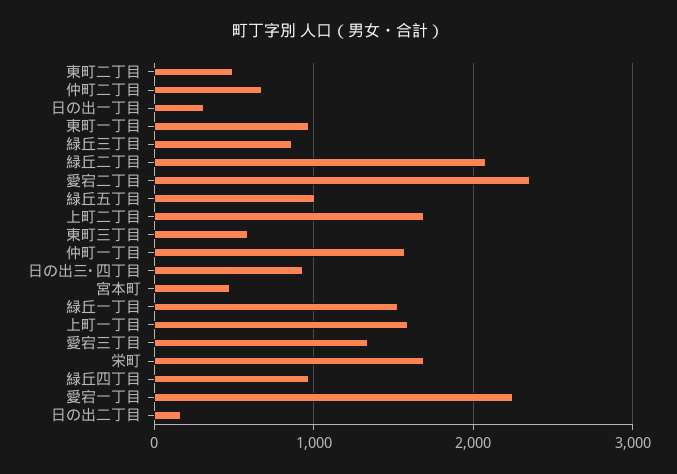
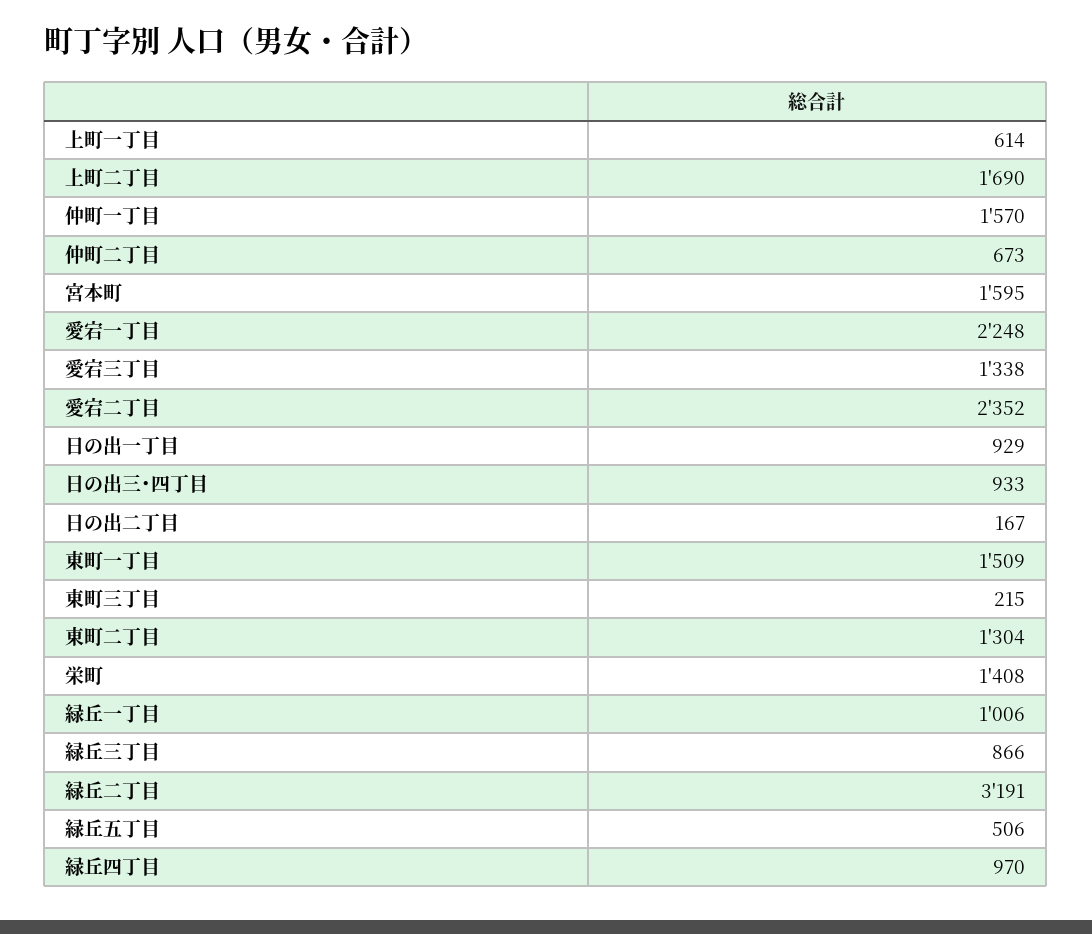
東町二丁目: 500 -> 1304
日の出一丁目: 300 -> 929
東町一丁目: 1000 -> 1509
緑丘二丁目: 2100 -> 3191
緑丘五丁目: 1000 -> 506
東町三丁目: 600 -> 215
宮本町: 500 -> 1595
緑丘一丁目: 1500 -> 1006
上町一丁目: 1600 -> 614
栄町: 1700 -> 1408

